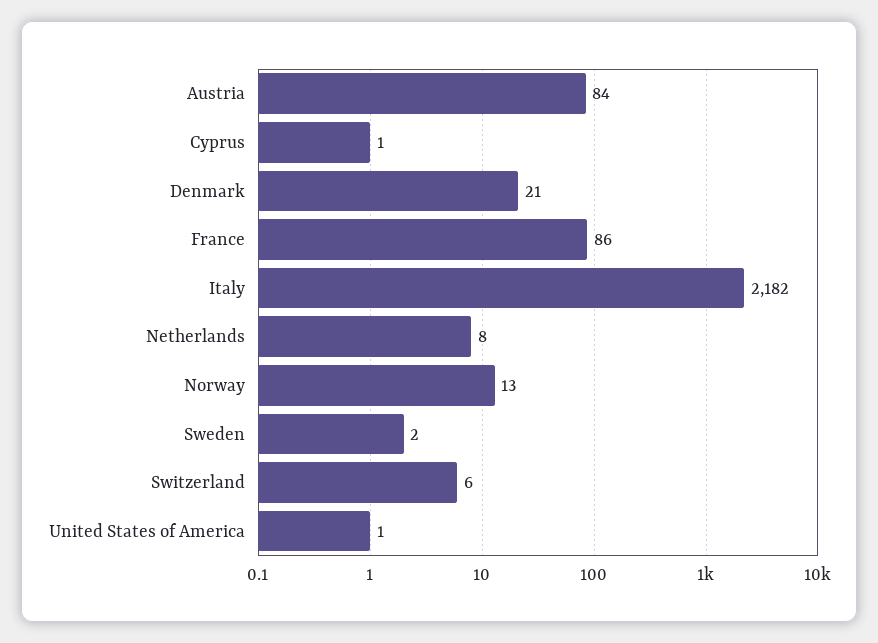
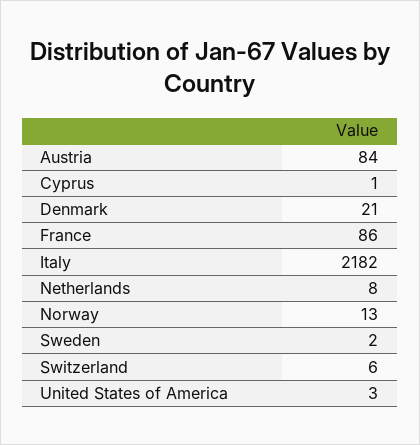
United States of America: 1 -> 3

